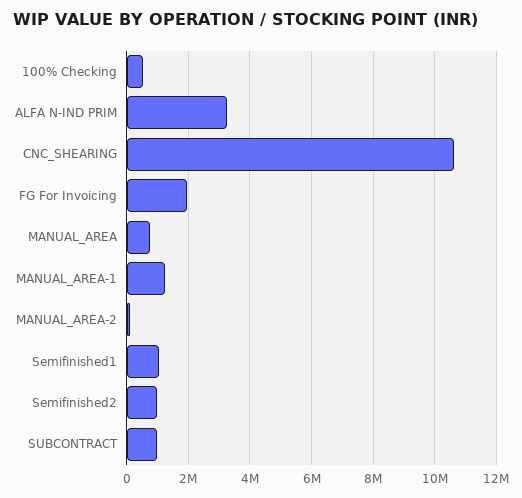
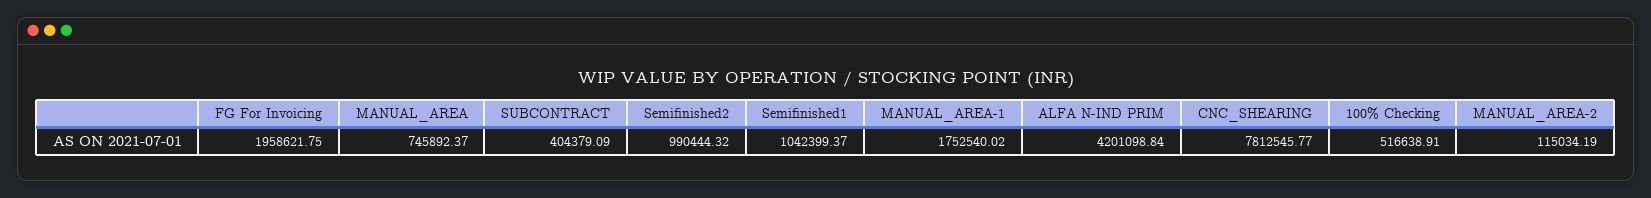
ALFA N-IND PRIM: 3200000 -> 4201098.84
CNC_SHEARING: 10600000 -> 7812545.77
MANUAL_AREA-1: 1200000 -> 1752540.02
SUBCONTRACT: 1000000 -> 404379.09

